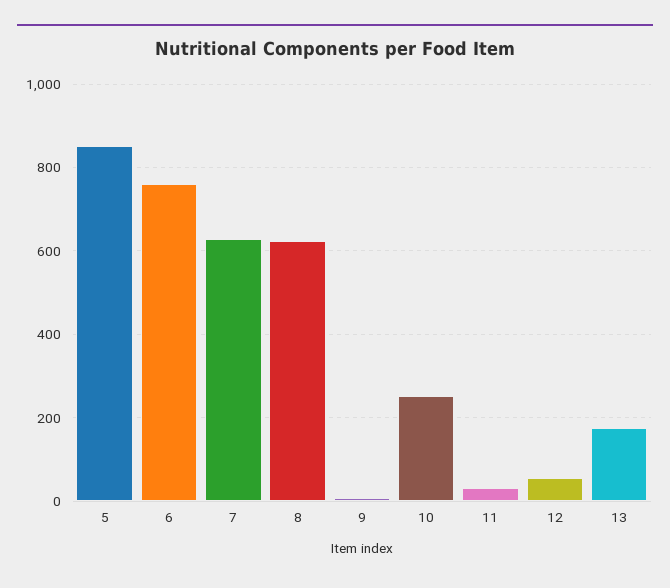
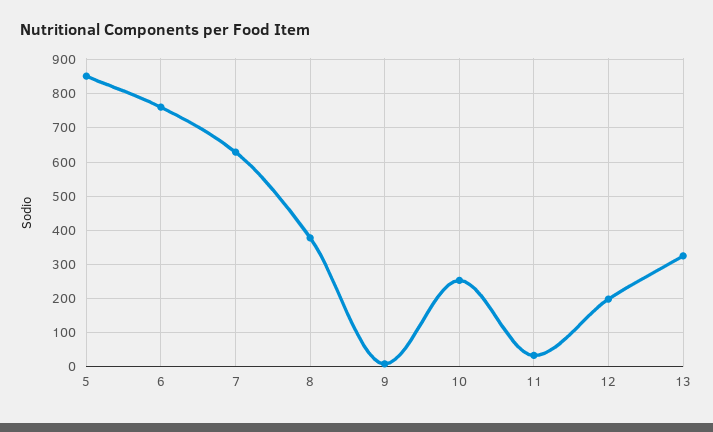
8: 620 -> 380
12: 60 -> 200
13: 180 -> 320

